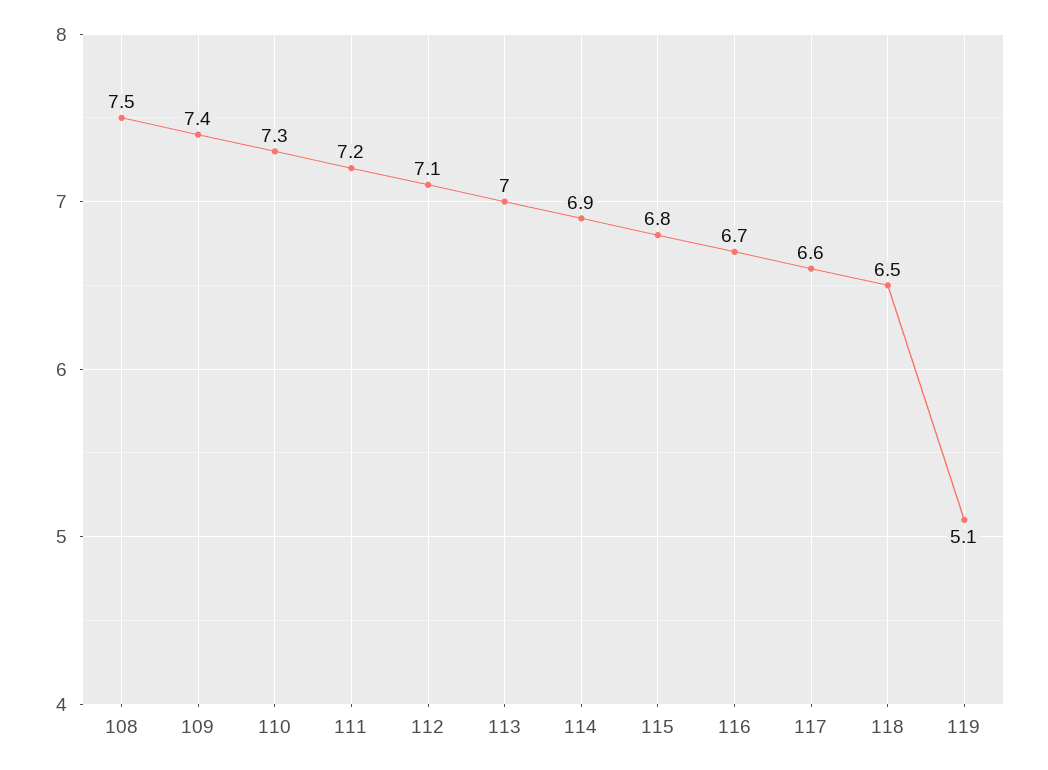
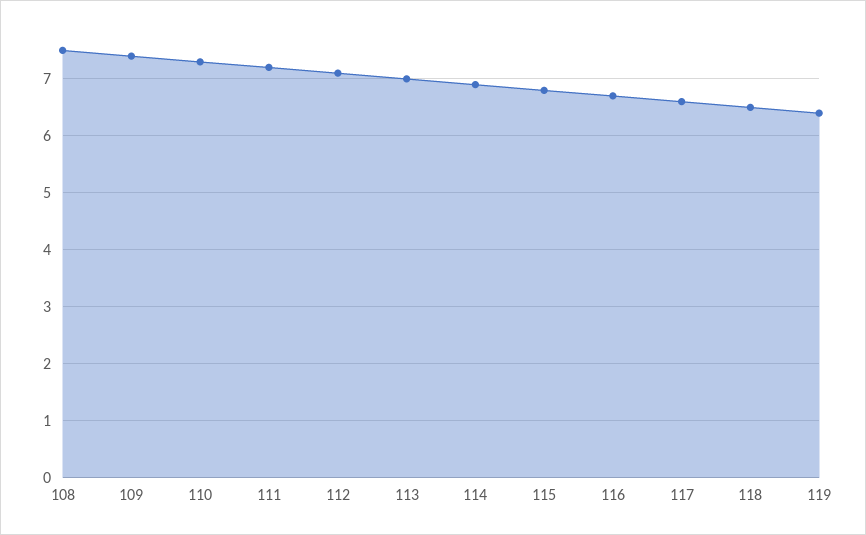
119: 5.1 -> 6.5

